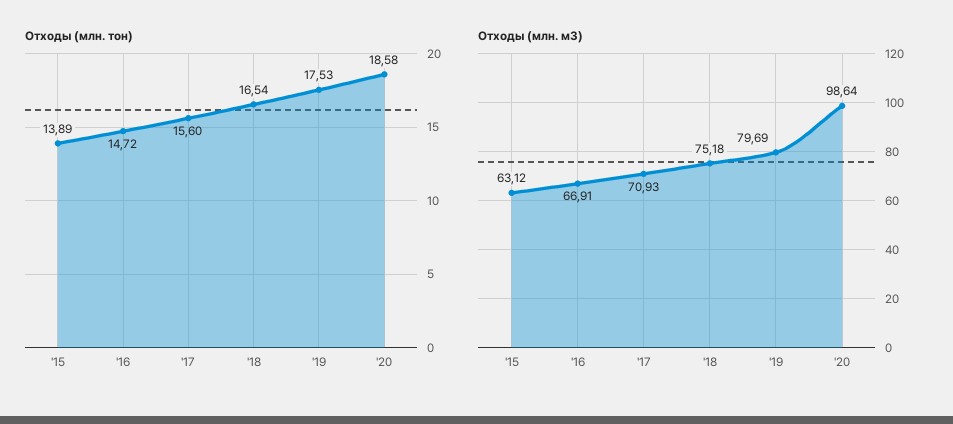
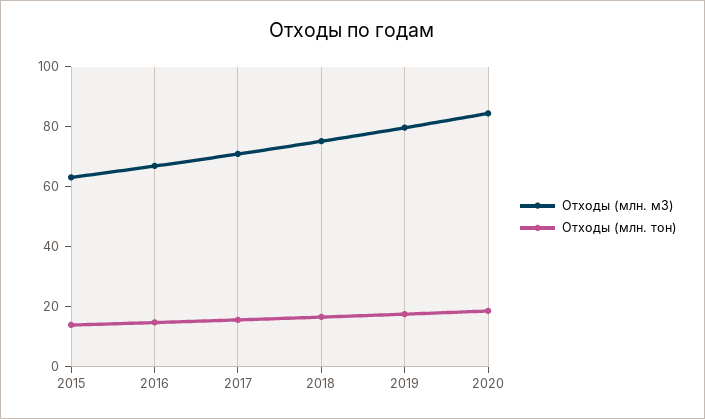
Отходы (млн. м3), '20: 98.64 -> 85

